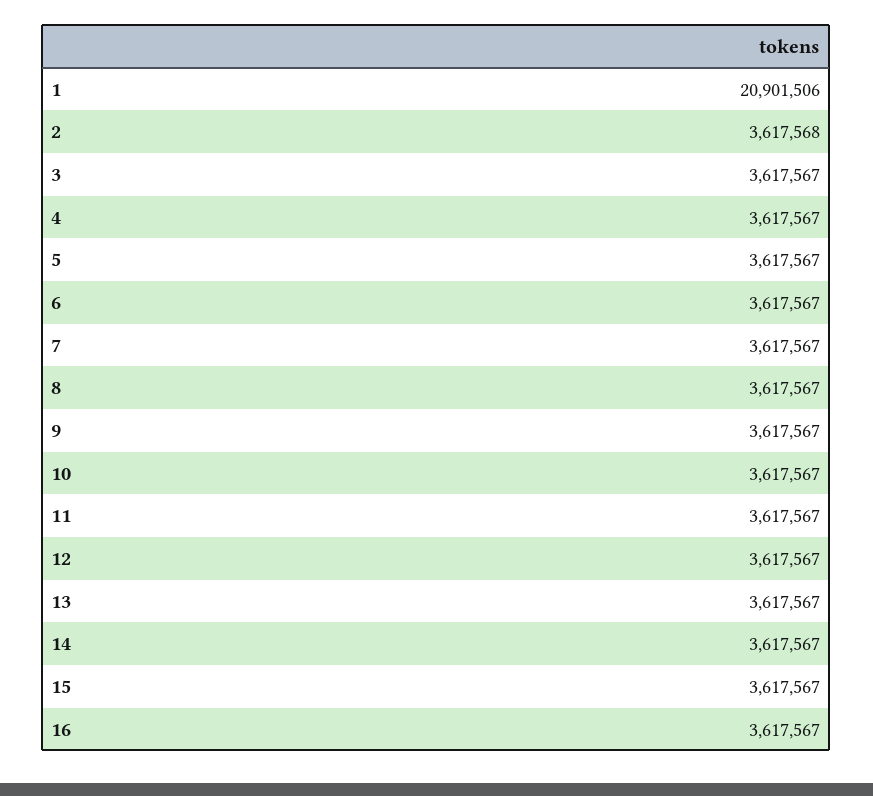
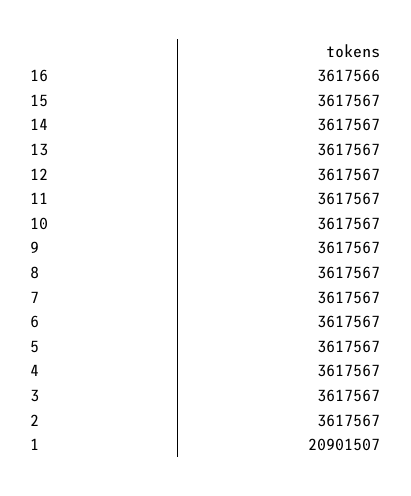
1: 20901506 -> 20901507
2: 3617568 -> 3617567
16: 3617567 -> 3617566

